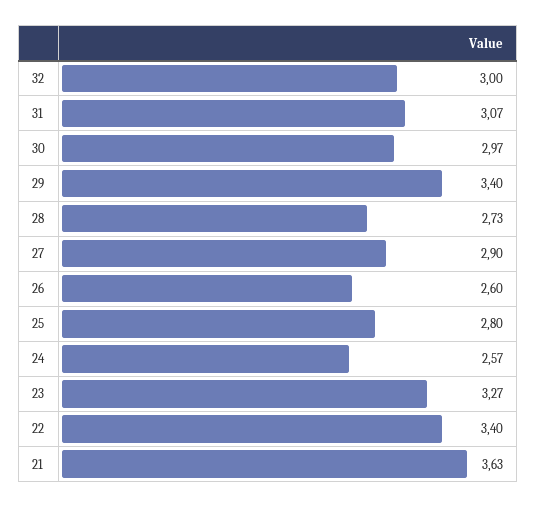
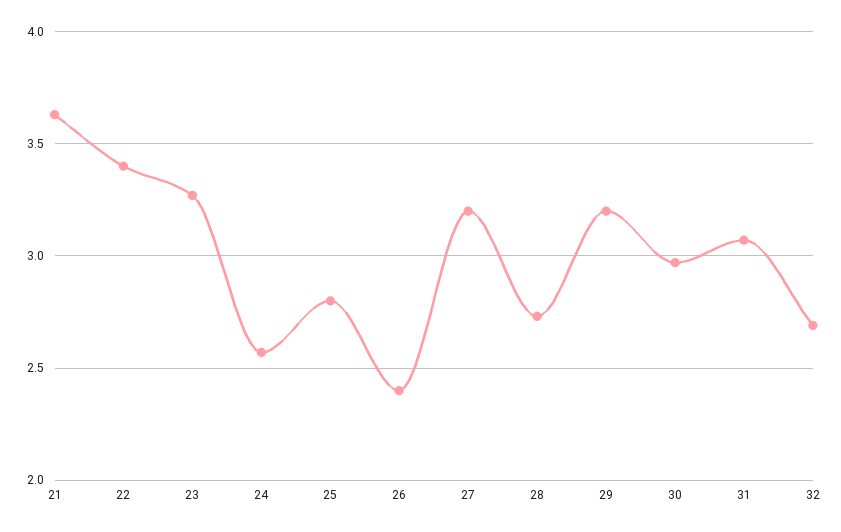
32: 3 -> 2.7
29: 3.4 -> 3.2
27: 2.9 -> 3.2
26: 2.6 -> 2.4

